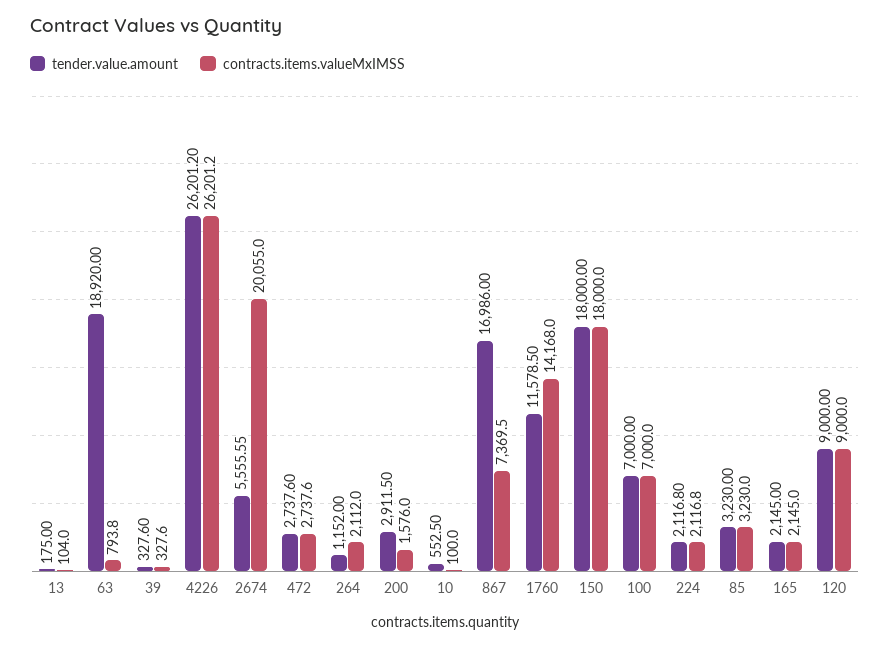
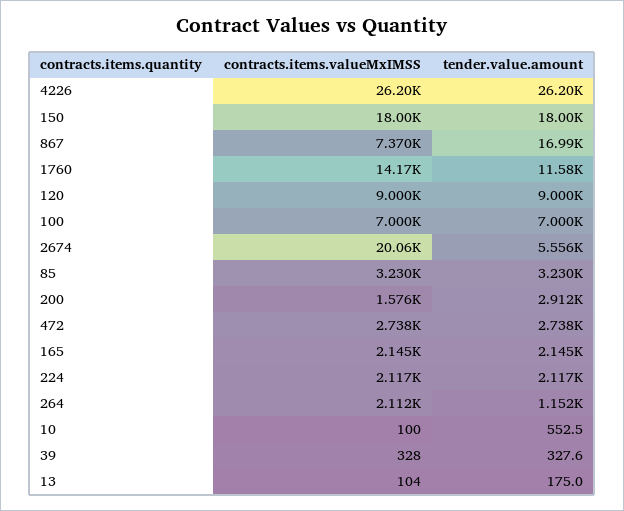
tender.value.amount, 63: 18920 -> none
contracts.items.valueMxIMSS, 63: 793.8 -> none

